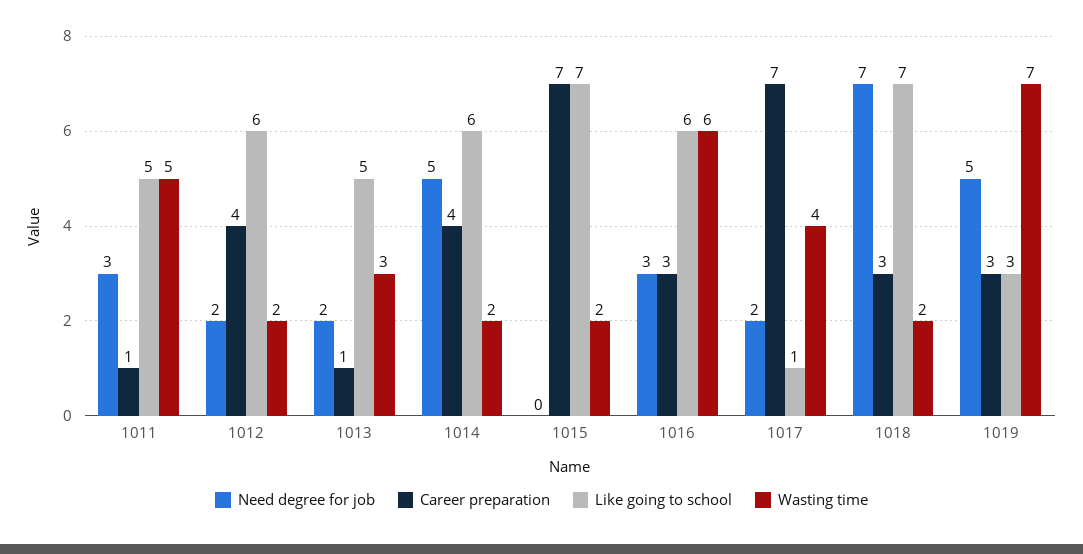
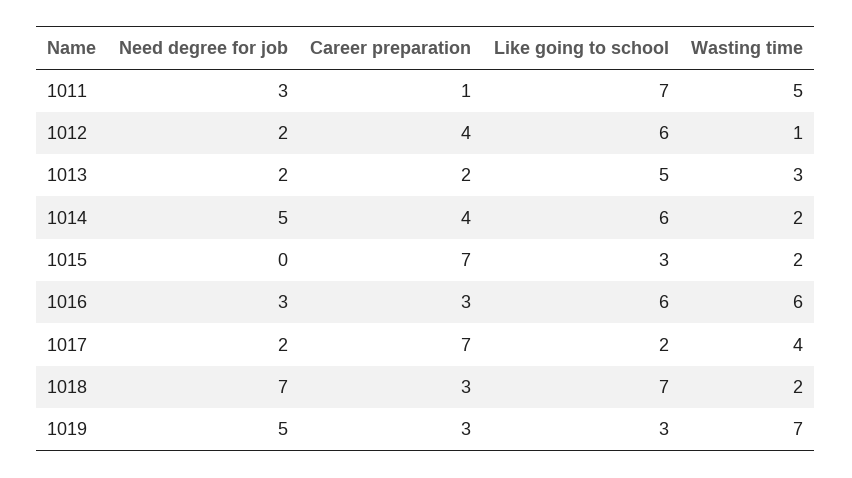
Like going to school, 1011: 5 -> 7
Wasting time, 1012: 2 -> 1
Career preparation, 1013: 1 -> 2
Like going to school, 1015: 7 -> 3
Like going to school, 1017: 1 -> 2

